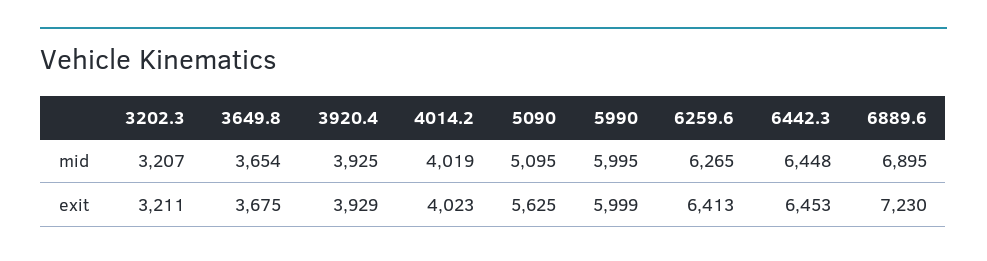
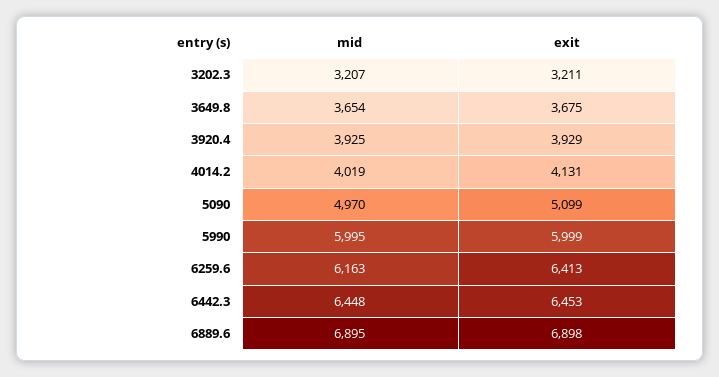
5090, mid: 5095 -> 4970
6259.6, mid: 6265 -> 6163
4014.2, exit: 4023 -> 4131
5090, exit: 5625 -> 5099
6889.6, exit: 7230 -> 6898

